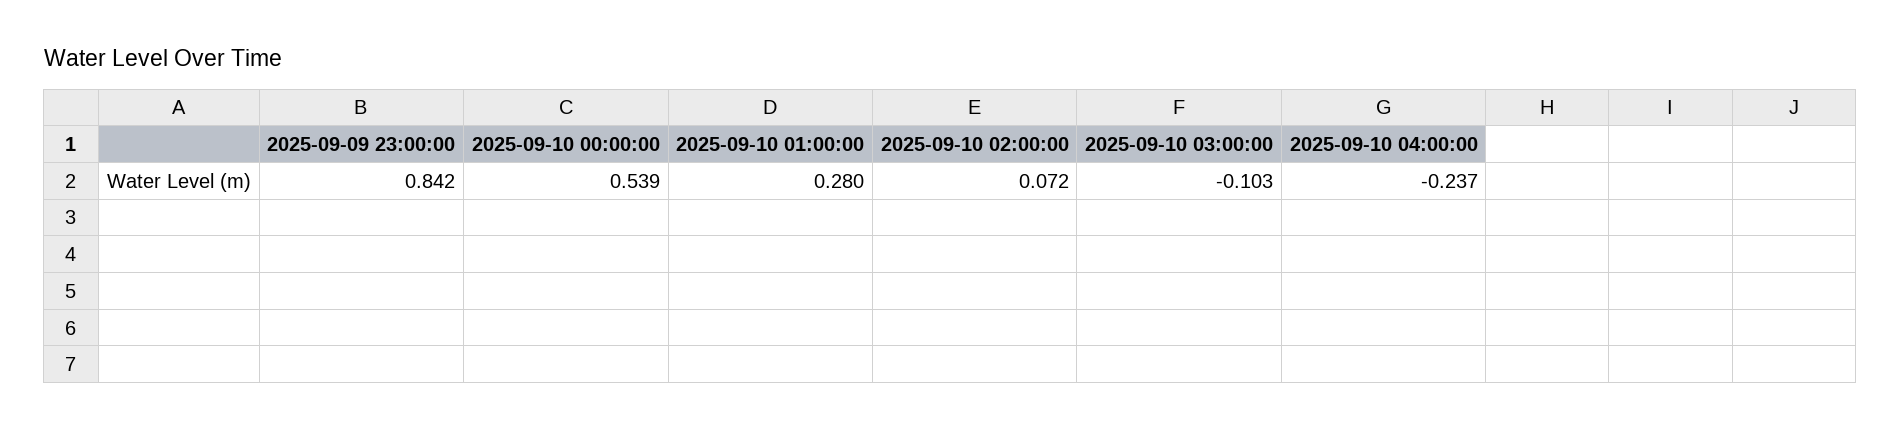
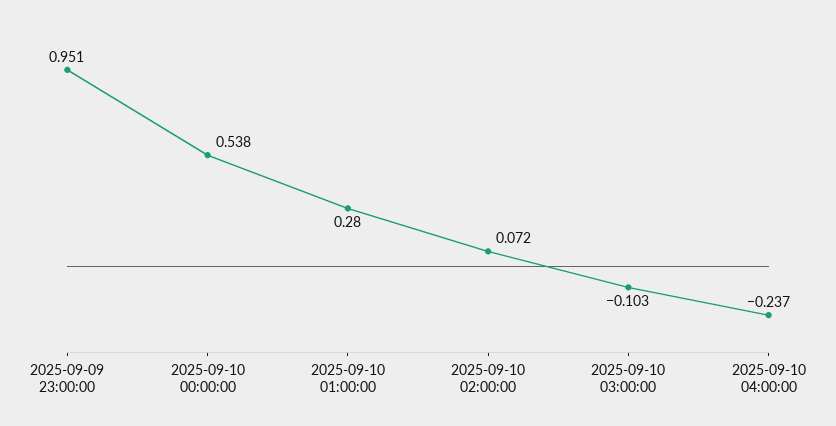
2025-09-09 23:00:00: 0.842 -> 0.951
2025-09-10 00:00:00: 0.539 -> 0.538

